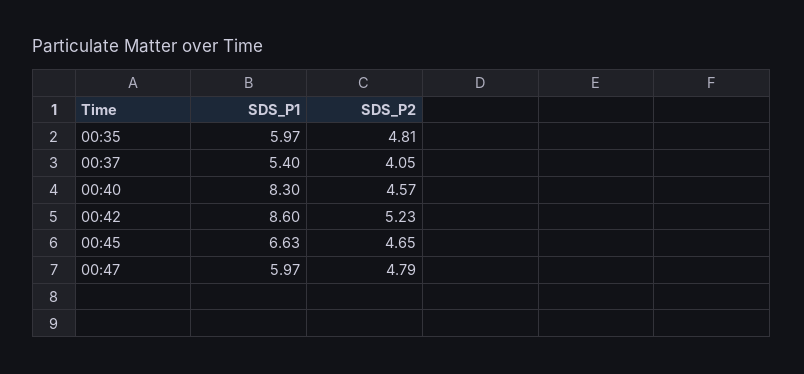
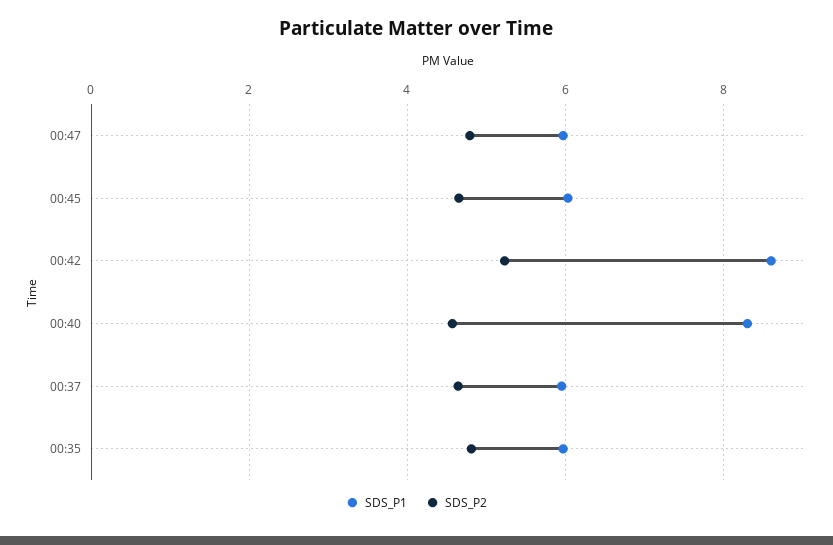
SDS_P1, 00:37: 5.4 -> 6
SDS_P2, 00:37: 4.05 -> 4.6
SDS_P1, 00:45: 6.63 -> 6

